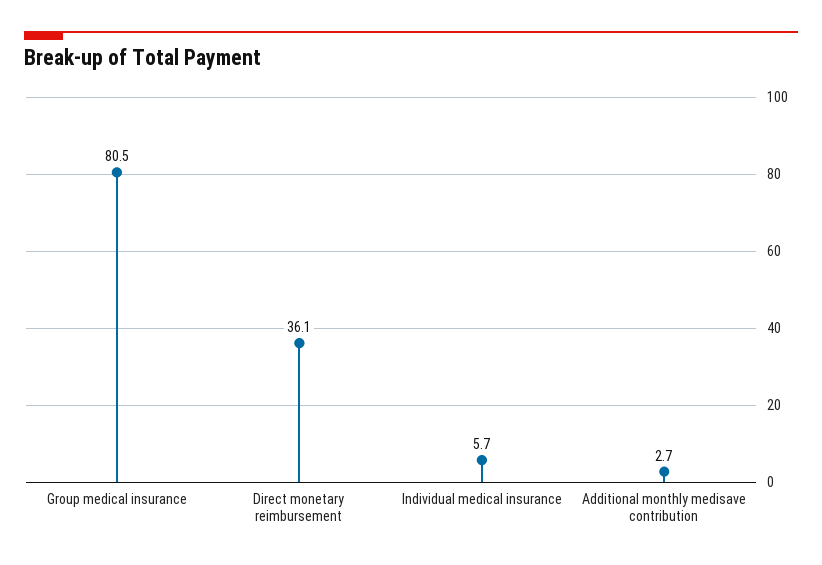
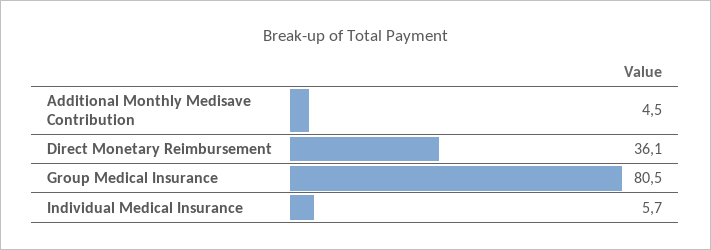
Additional monthly medisave contribution: 2.7 -> 4.5

